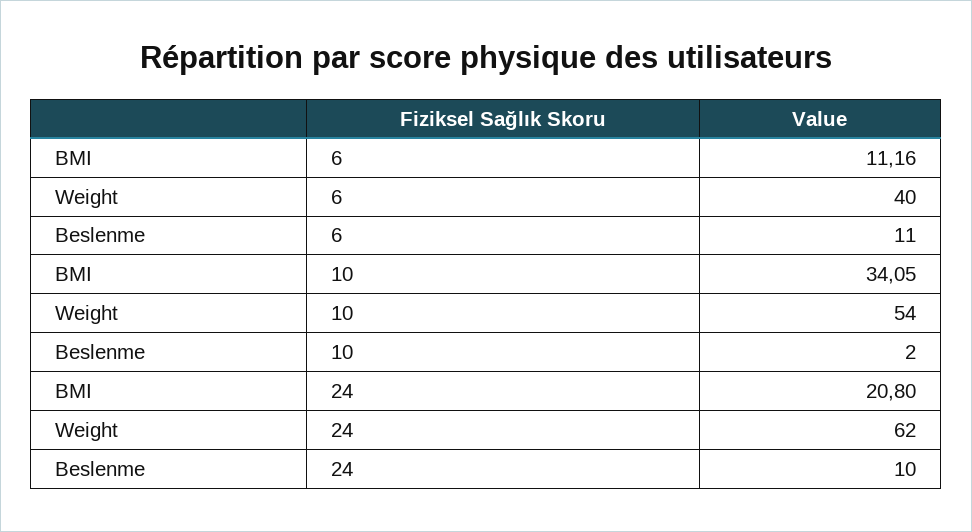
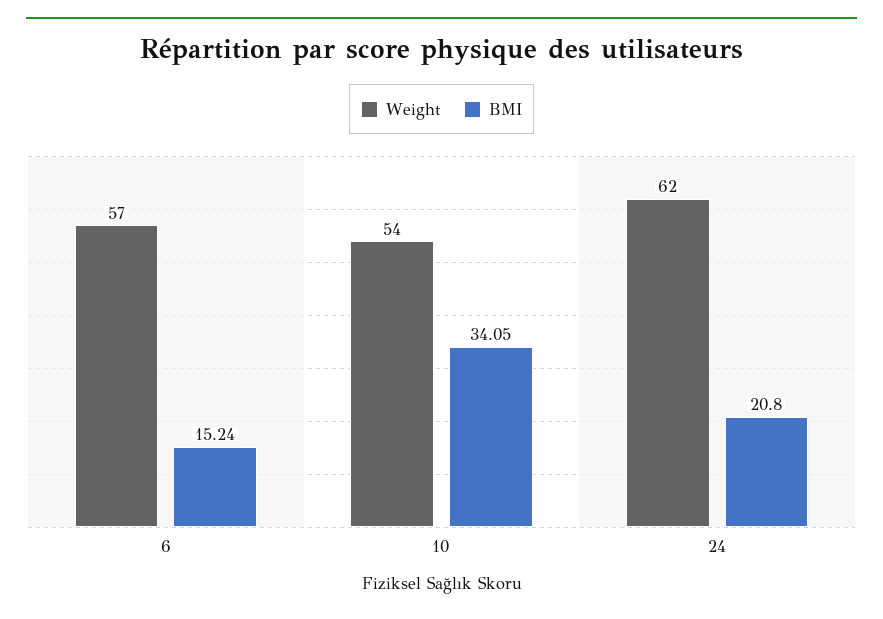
BMI, 6: 11.16 -> 15.24
Weight, 6: 40 -> 57
Beslenme, 6: 11 -> none
Beslenme, 10: 2 -> none
Beslenme, 24: 10 -> none

